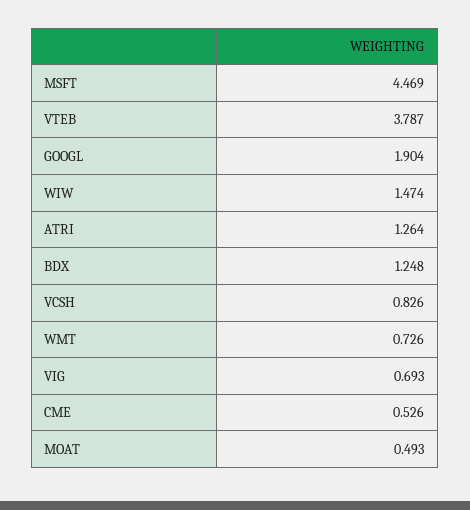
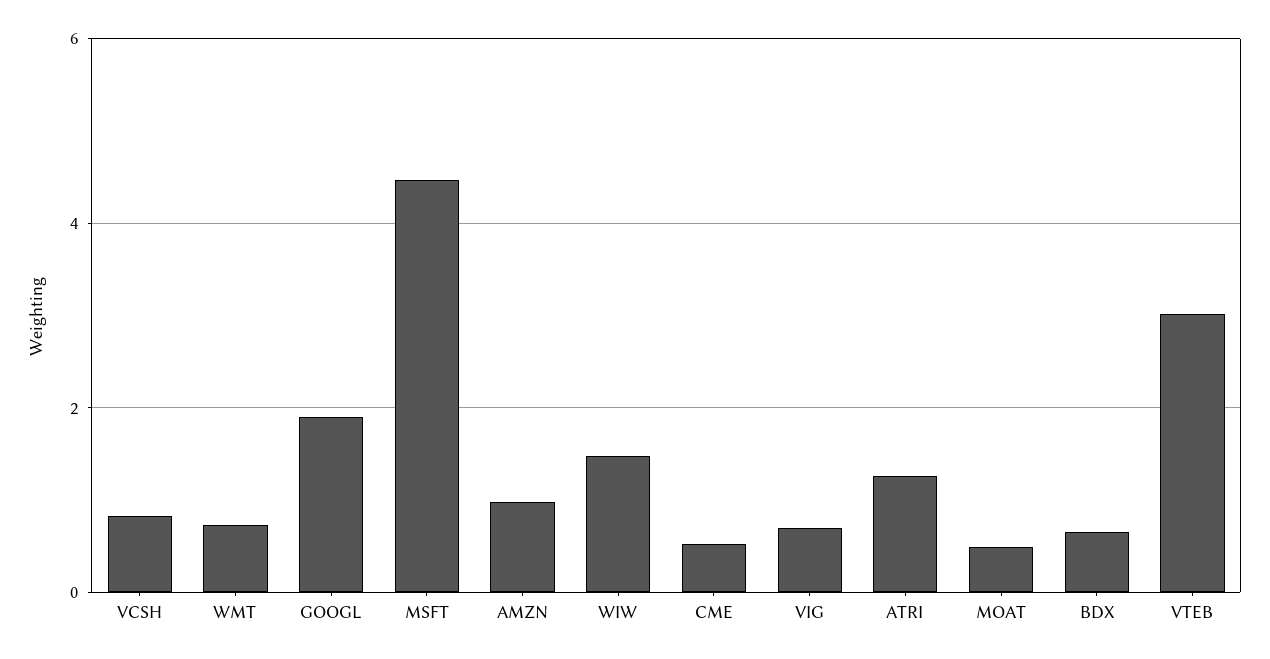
VTEB: 3.787 -> 3
BDX: 1.248 -> 0.6
AMZN: none -> 1

